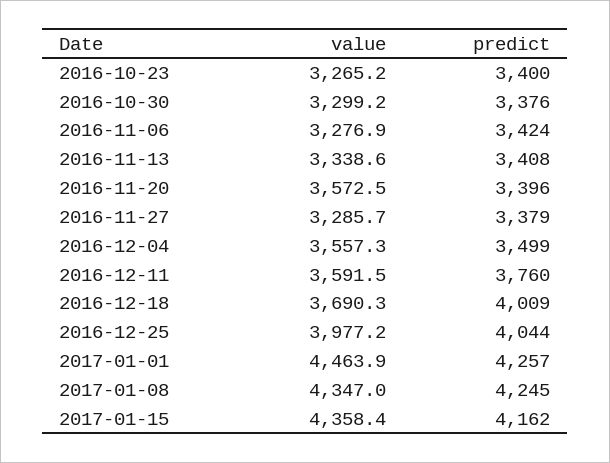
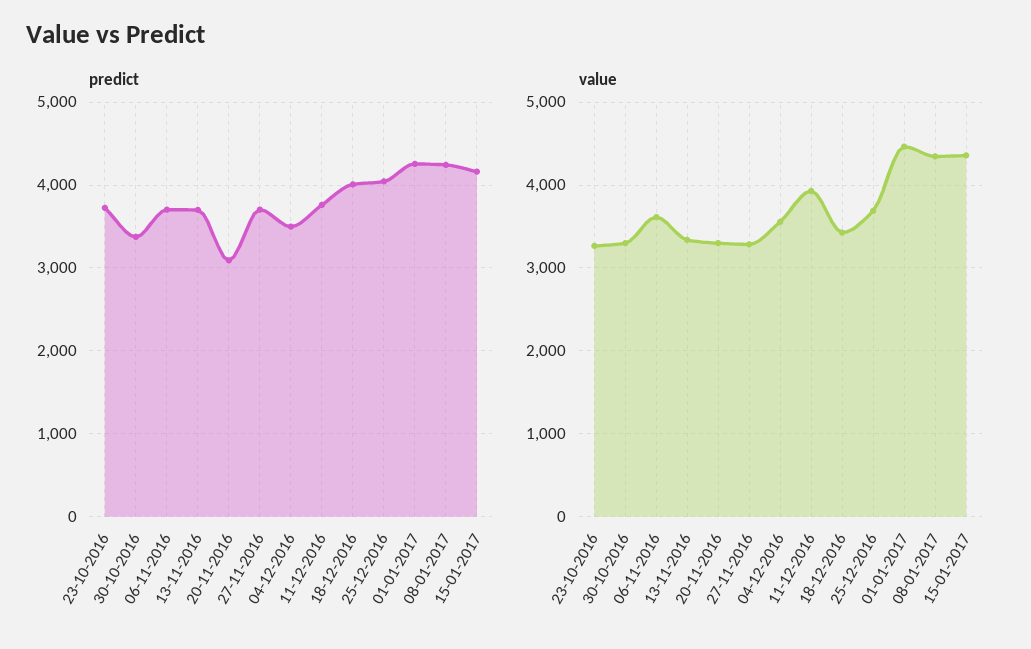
predict, 2016-10-23: 3400 -> 3700
value, 2016-11-06: 3276.9 -> 3600
predict, 2016-11-06: 3424 -> 3700
predict, 2016-11-13: 3408 -> 3700
value, 2016-11-20: 3572.5 -> 3300
predict, 2016-11-20: 3396 -> 3100
predict, 2016-11-27: 3379 -> 3700
value, 2016-12-11: 3591.5 -> 3900
value, 2016-12-18: 3690.3 -> 3400
value, 2016-12-25: 3977.2 -> 3700

